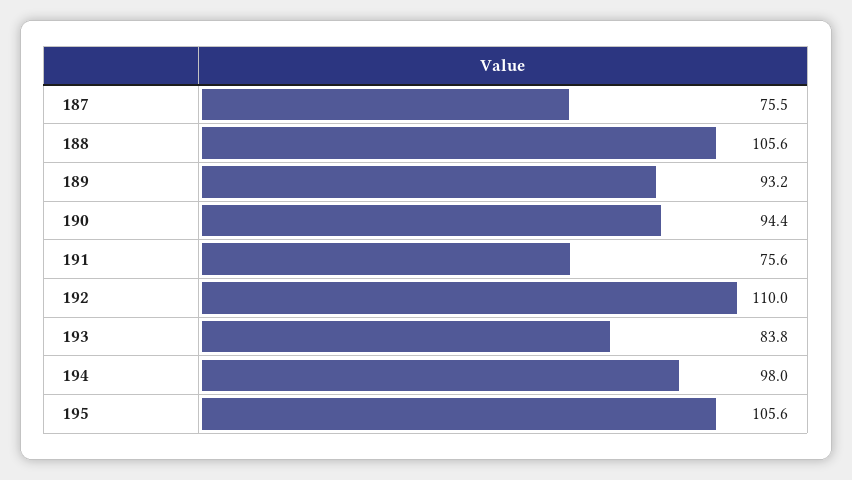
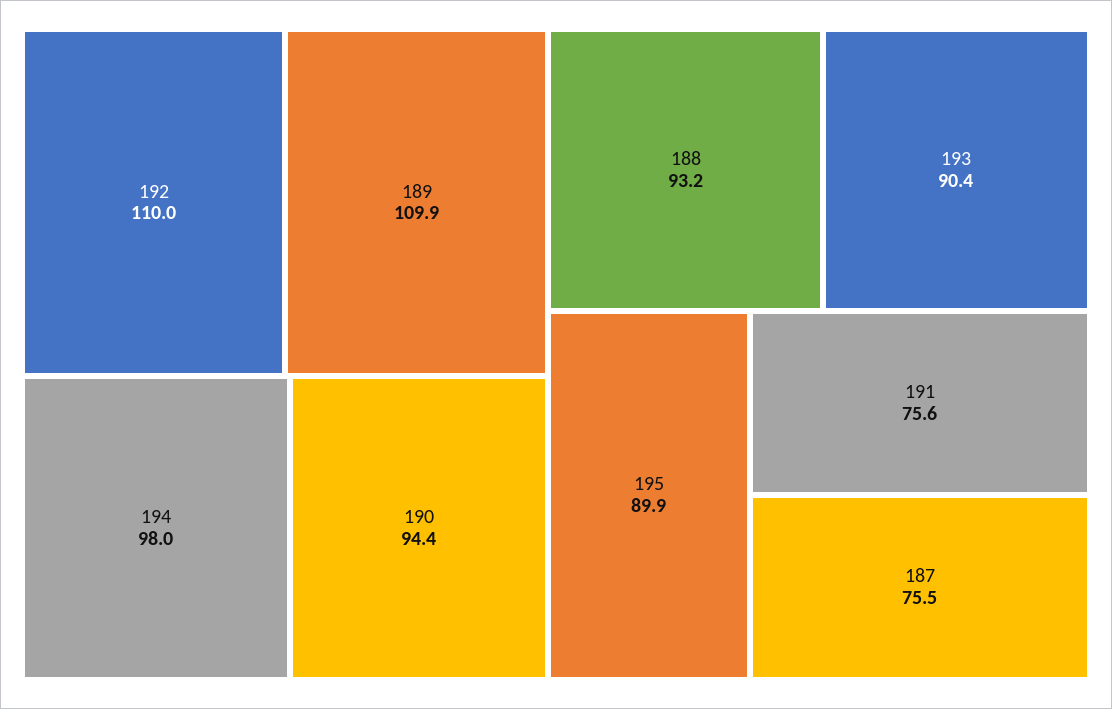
188: 105.6 -> 93.2
189: 93.2 -> 109.9
193: 83.8 -> 90.4
195: 105.6 -> 89.9

